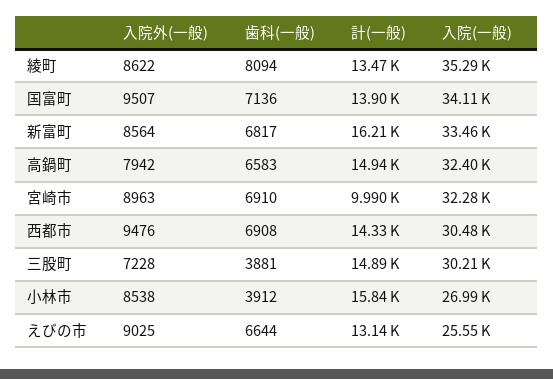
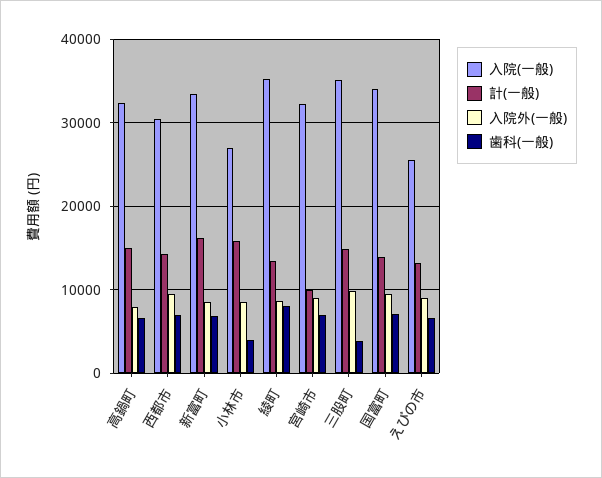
入院外(一般), 三股町: 7228 -> 10000
入院(一般), 三股町: 30210 -> 35000

